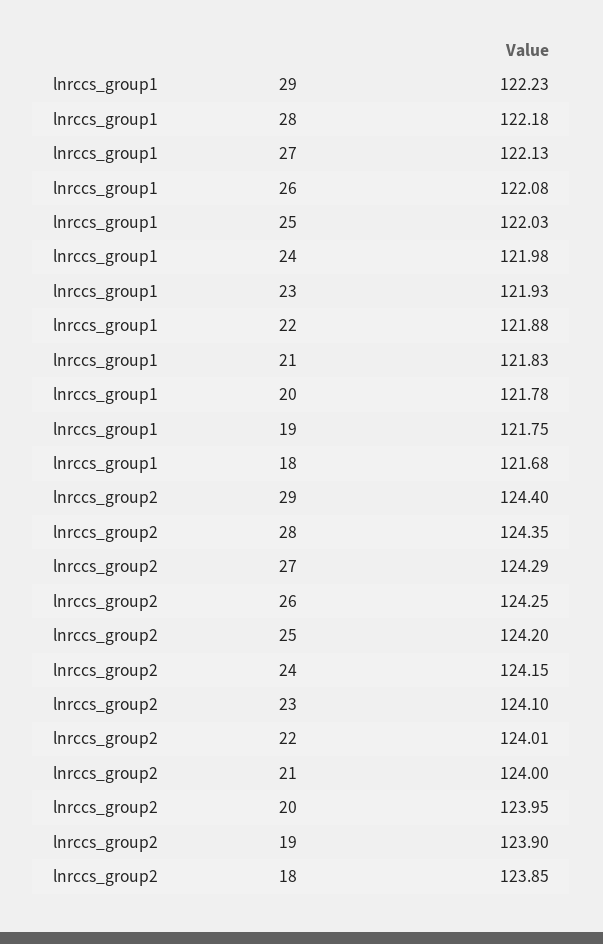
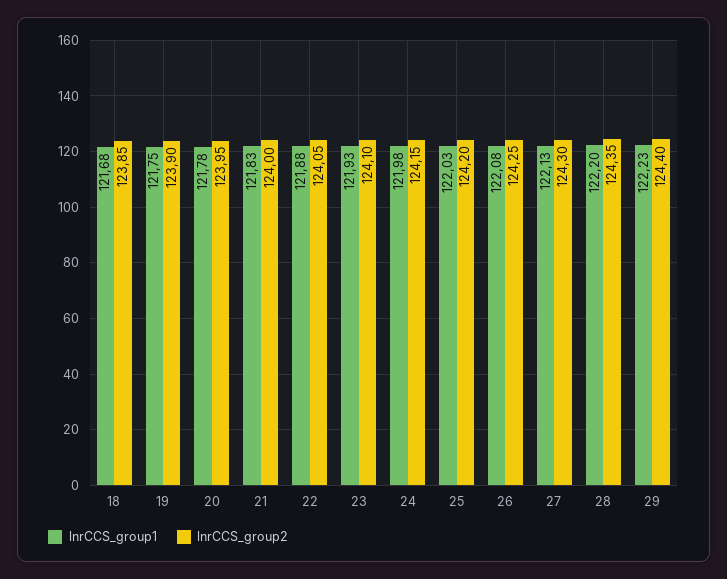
lnrccs_group1, 28: 122.18 -> 122.2
lnrccs_group2, 27: 124.29 -> 124.3
lnrccs_group2, 22: 124.01 -> 124.05

